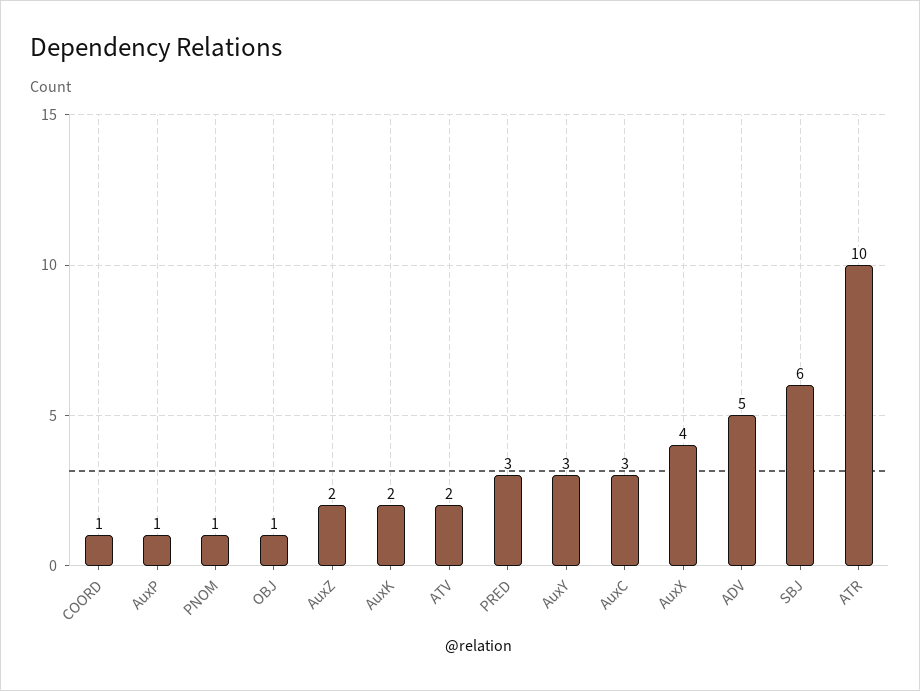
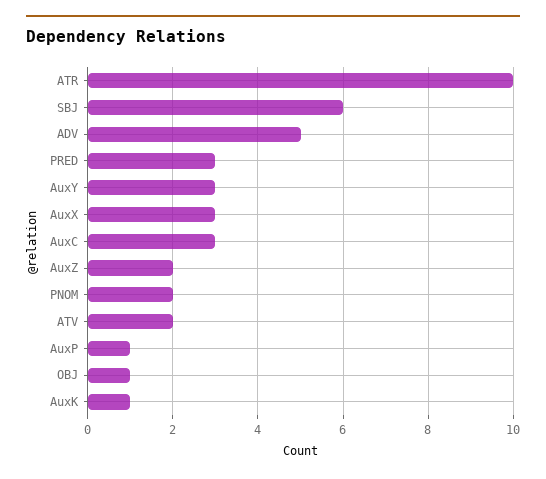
COORD: 1 -> none
PNOM: 1 -> 2
AuxK: 2 -> 1
AuxX: 4 -> 3

